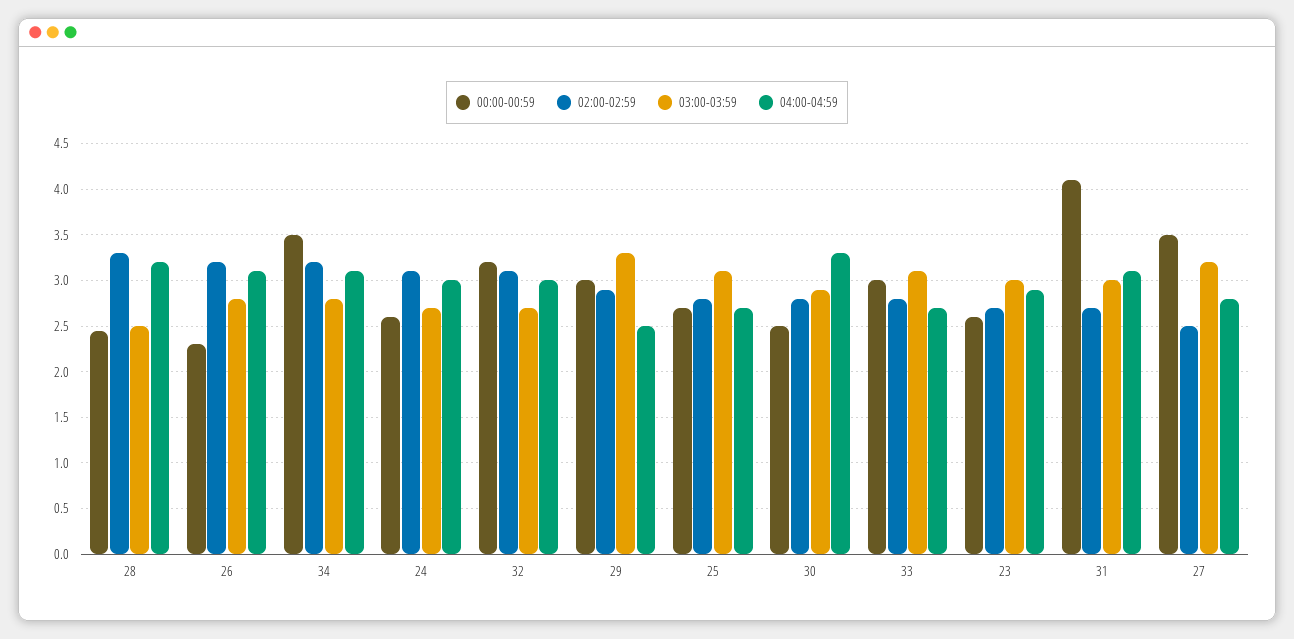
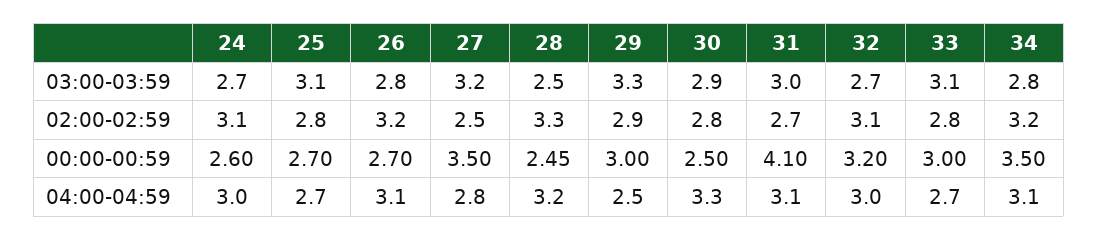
00:00-00:59, 26: 2.3 -> 2.7
00:00-00:59, 23: 2.6 -> none
02:00-02:59, 23: 2.7 -> none
03:00-03:59, 23: 3 -> none
04:00-04:59, 23: 2.9 -> none

